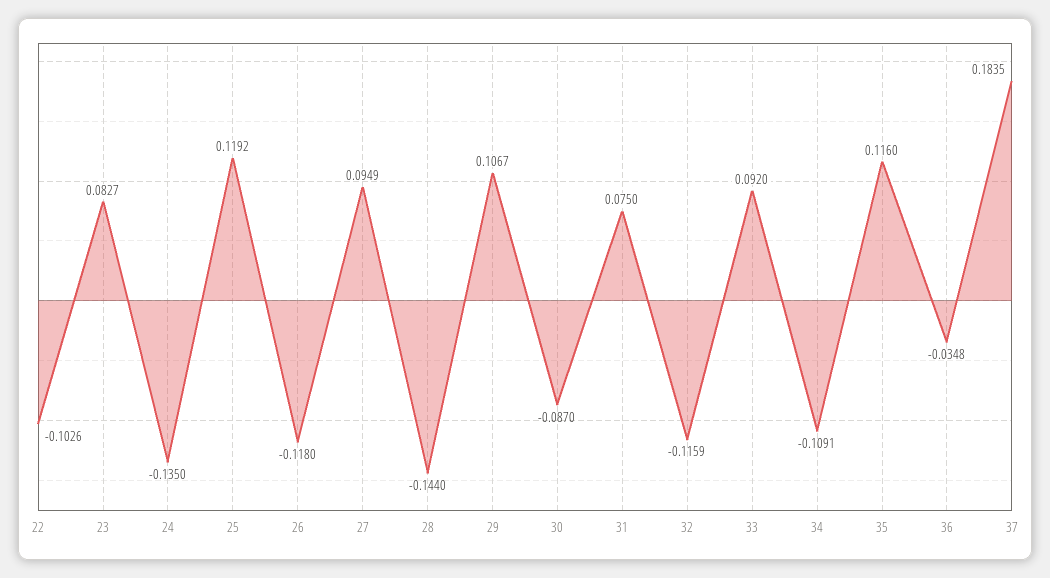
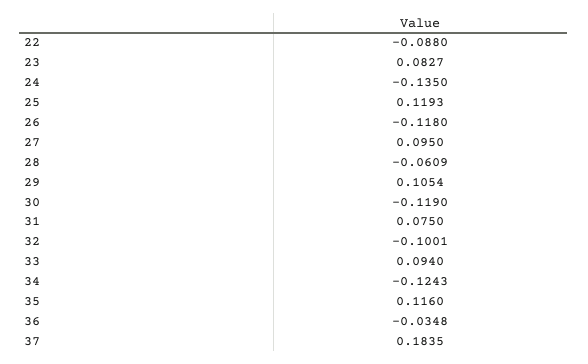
22: -0.1026 -> -0.088
25: 0.1192 -> 0.1193
27: 0.0949 -> 0.095
28: -0.144 -> -0.0609
29: 0.1067 -> 0.1054
30: -0.087 -> -0.119
32: -0.1159 -> -0.1001
33: 0.092 -> 0.094
34: -0.1091 -> -0.1243

